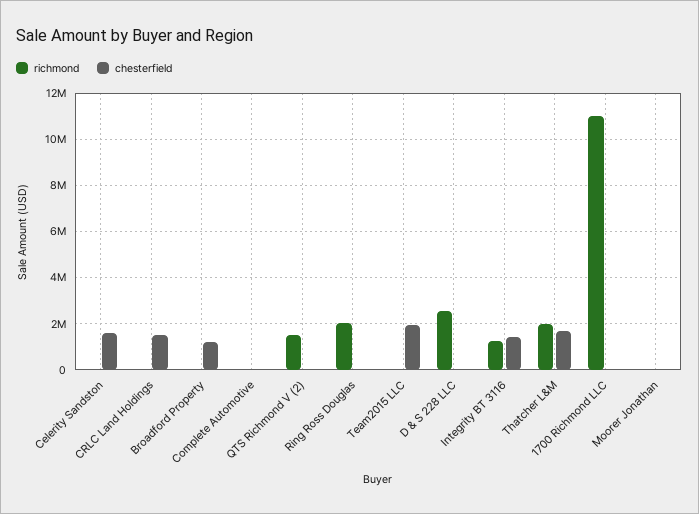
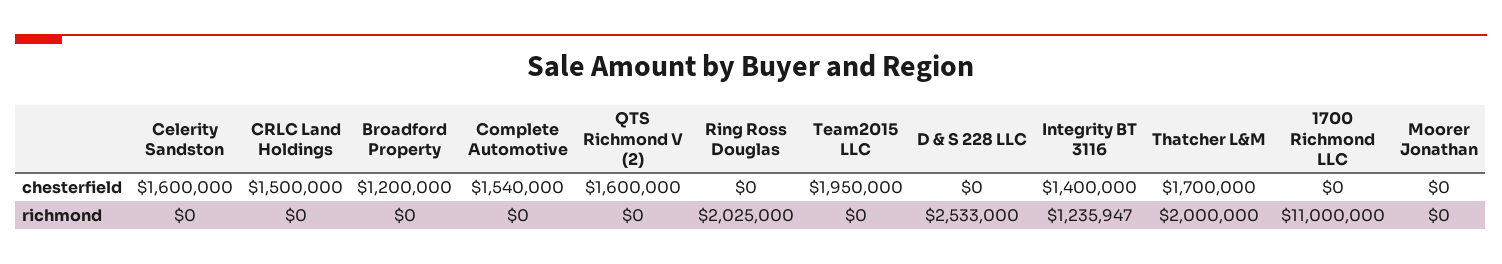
chesterfield, Complete Automotive: 0 -> 1540000
richmond, QTS Richmond V (2): 1500000 -> 0
chesterfield, QTS Richmond V (2): 0 -> 1600000

